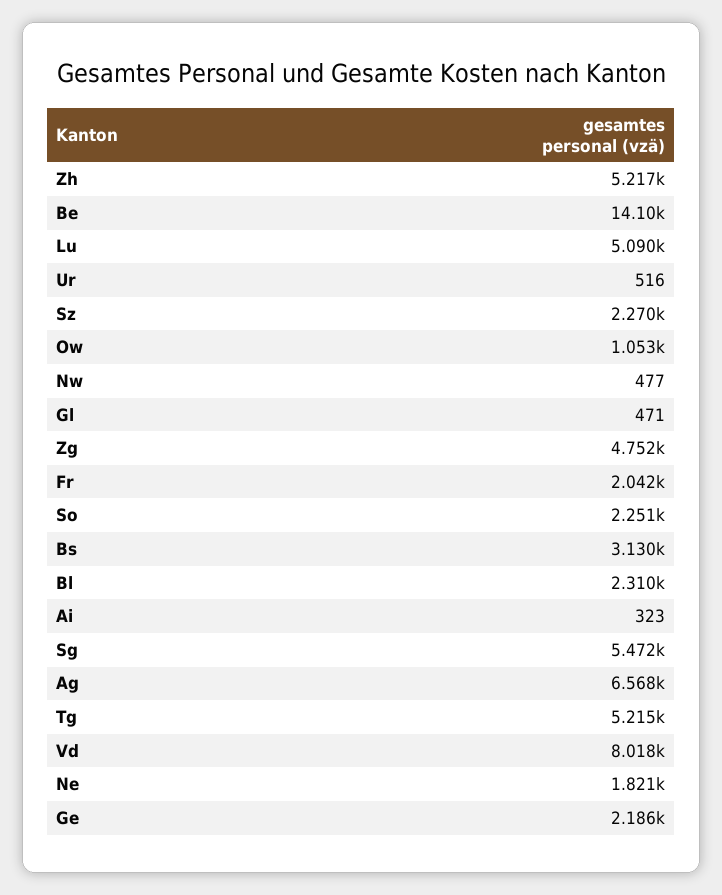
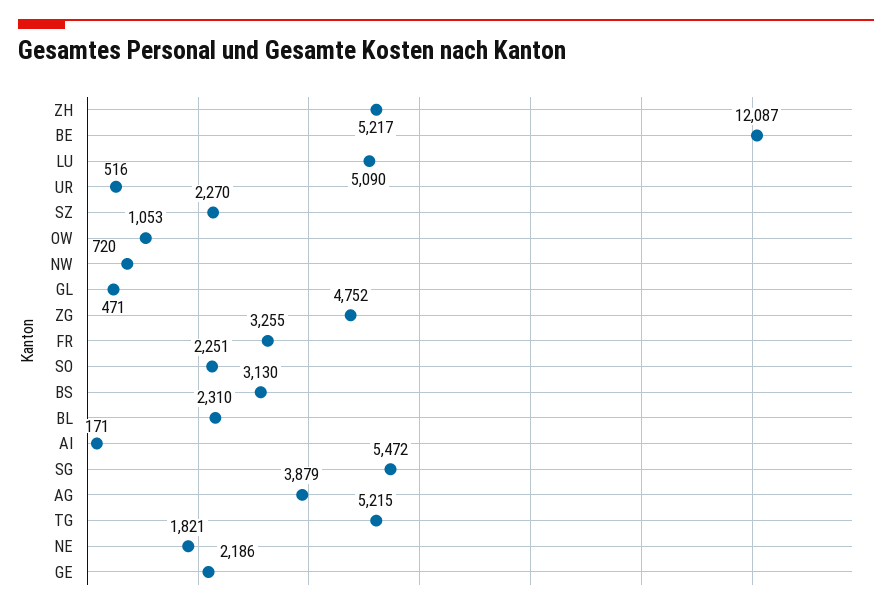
Be: 14100 -> 12087
Nw: 477 -> 720
Fr: 2042 -> 3255
Ai: 323 -> 171
Ag: 6568 -> 3879
Vd: 8018 -> none

